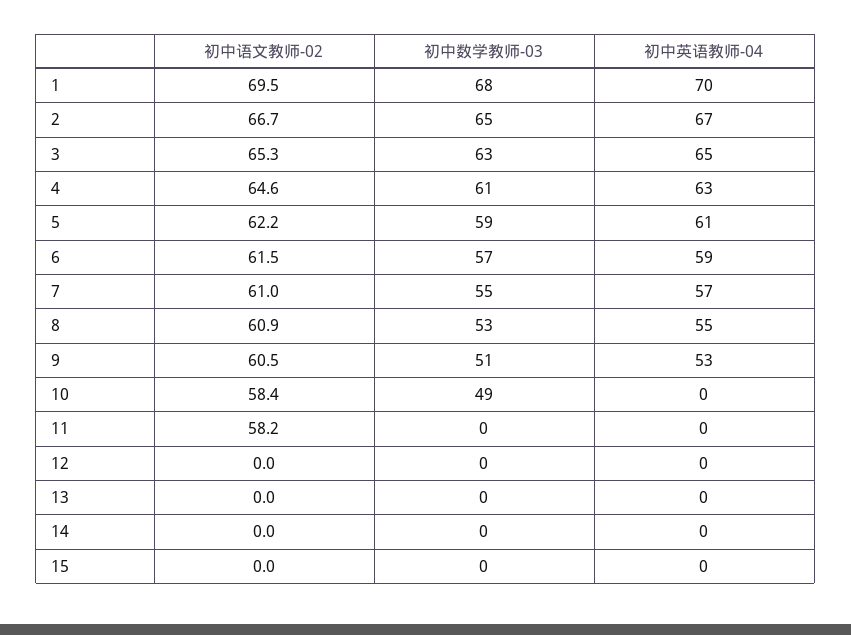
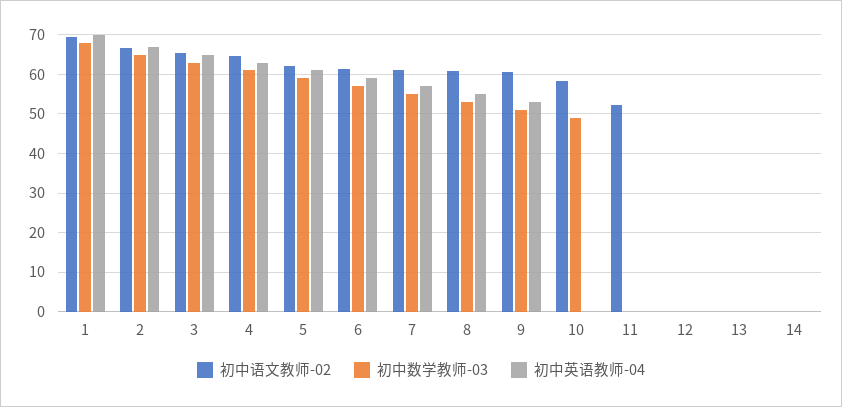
初中语文教师-02, 11: 58.2 -> 52
初中语文教师-02, 15: 0 -> none
初中数学教师-03, 15: 0 -> none
初中英语教师-04, 15: 0 -> none

